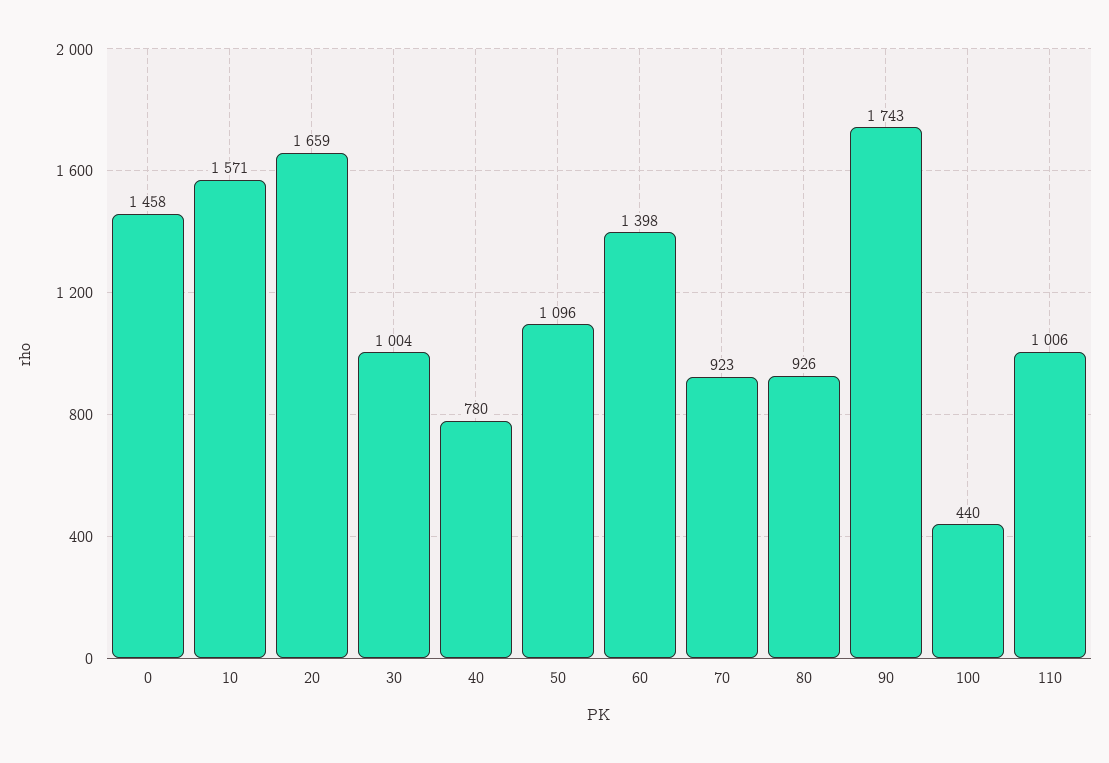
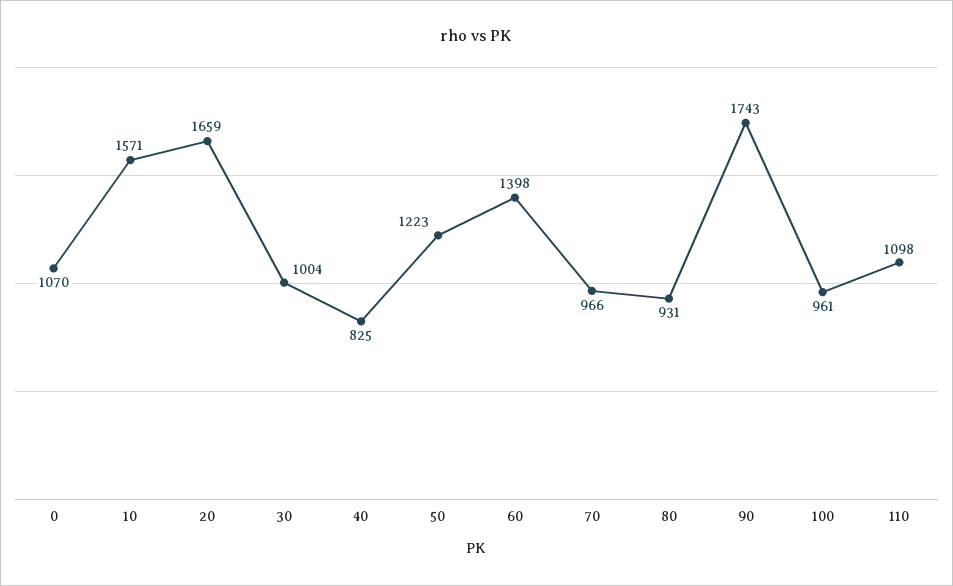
0: 1458 -> 1070
40: 780 -> 825
50: 1096 -> 1223
70: 923 -> 966
80: 926 -> 931
100: 440 -> 961
110: 1006 -> 1098

